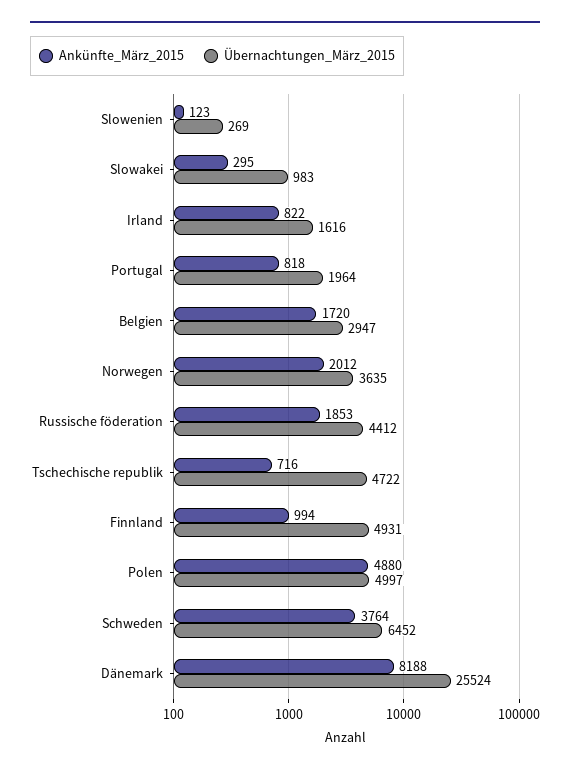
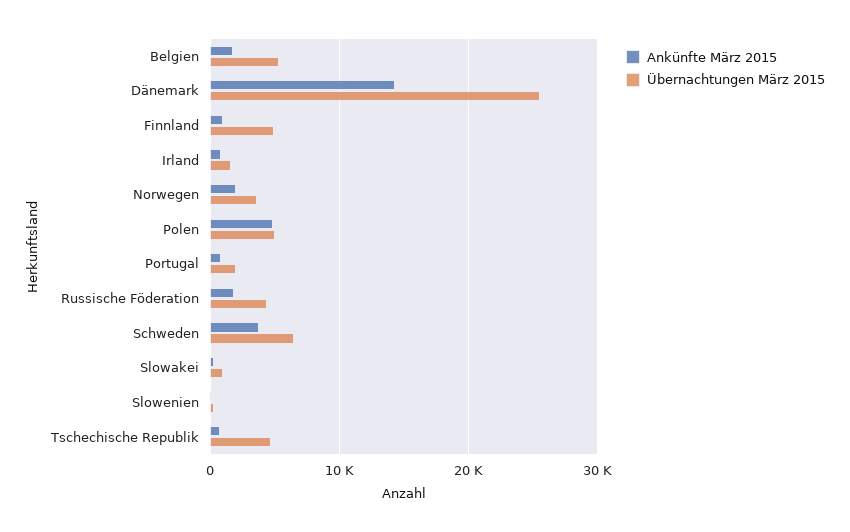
Übernachtungen_März_2015, Belgien: 2947 -> 5000
Ankünfte_März_2015, Dänemark: 8188 -> 14000

